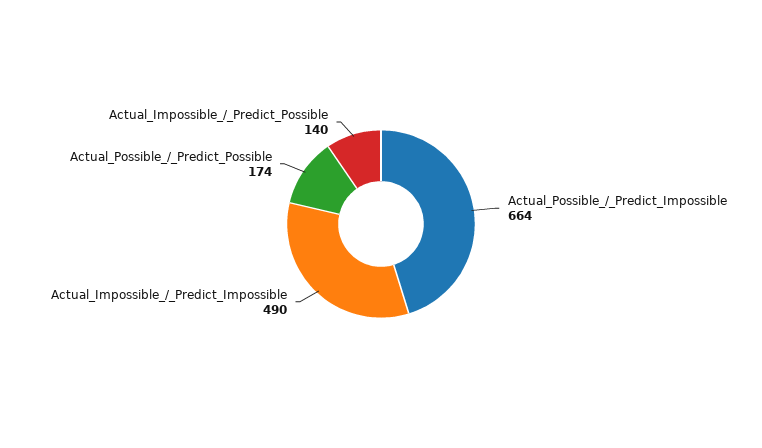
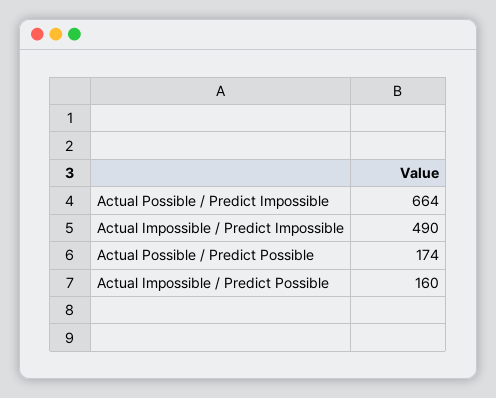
Actual_Impossible_/_Predict_Possible: 140 -> 160

